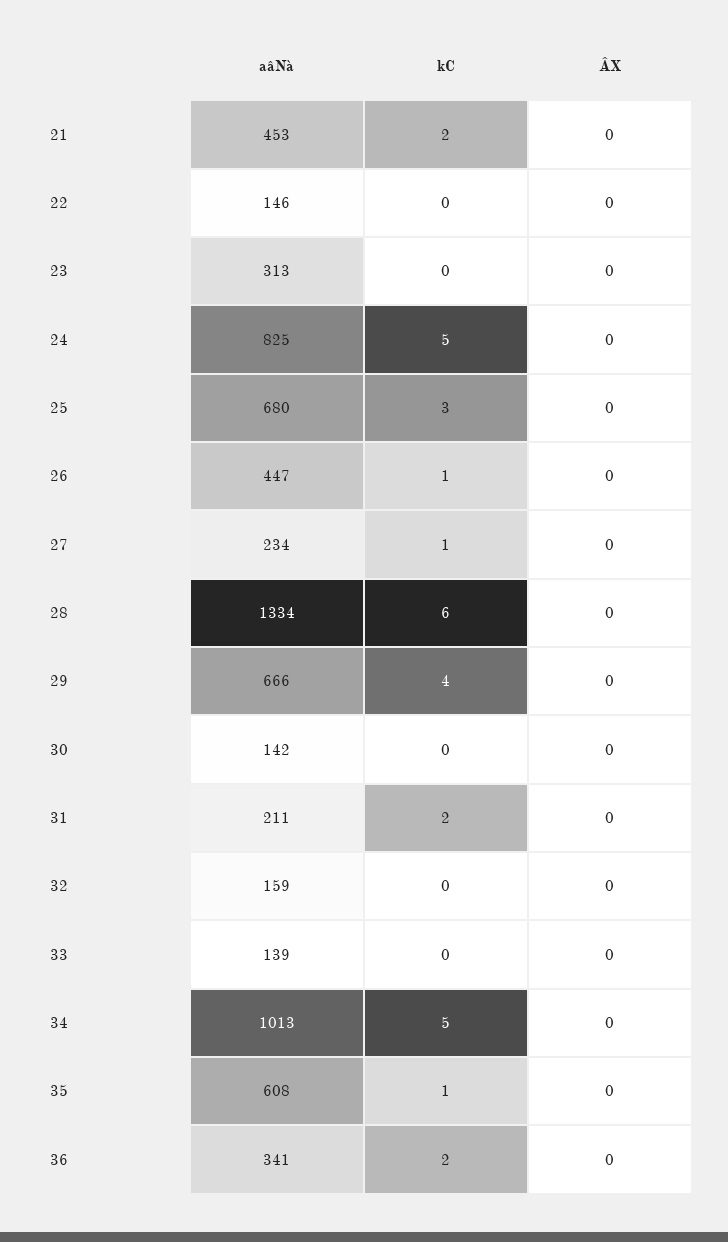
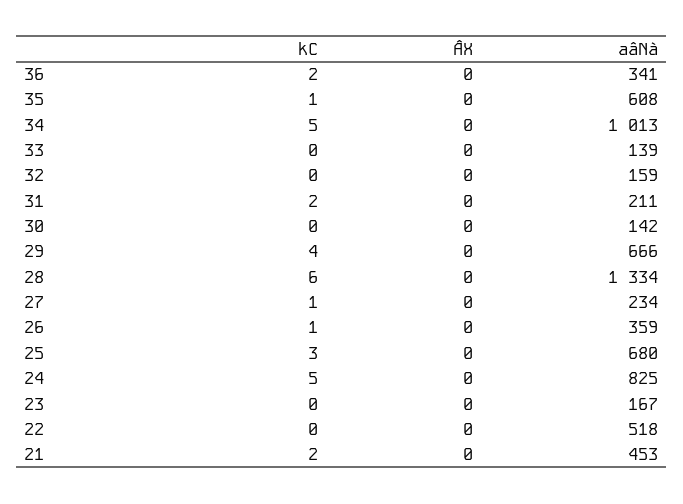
aâNà, 22: 146 -> 518
aâNà, 23: 313 -> 167
aâNà, 26: 447 -> 359

